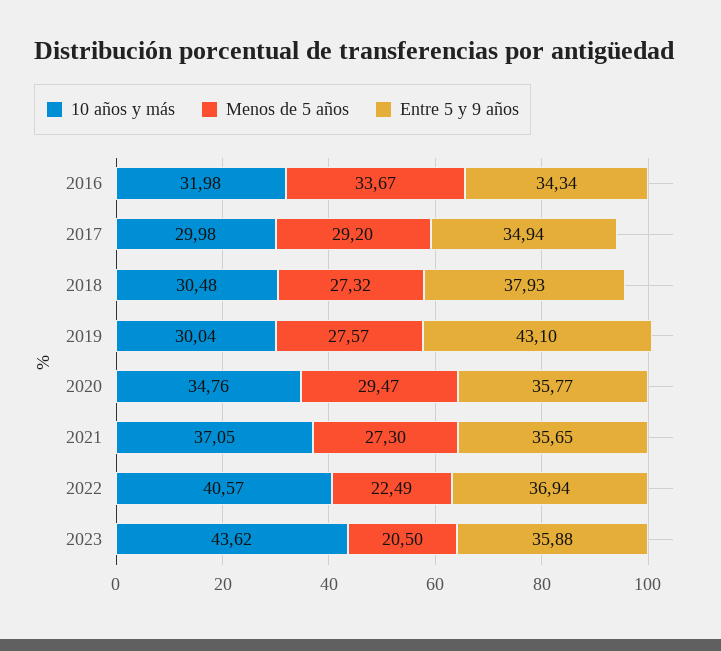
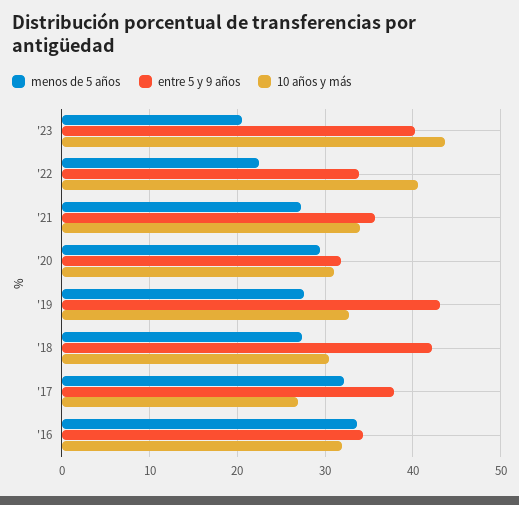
10 años y más, 2017: 29.98 -> 27
Menos de 5 años, 2017: 29.2 -> 32
Entre 5 y 9 años, 2017: 34.94 -> 38
Entre 5 y 9 años, 2018: 37.93 -> 42
10 años y más, 2019: 30.04 -> 33
10 años y más, 2020: 34.76 -> 31
Entre 5 y 9 años, 2020: 35.77 -> 32
10 años y más, 2021: 37.05 -> 34
Entre 5 y 9 años, 2022: 36.94 -> 34
Entre 5 y 9 años, 2023: 35.88 -> 40

